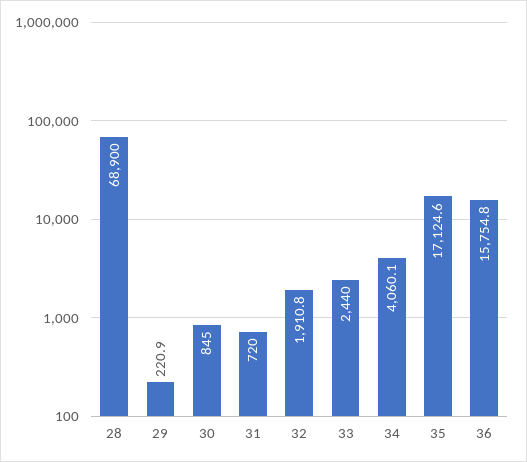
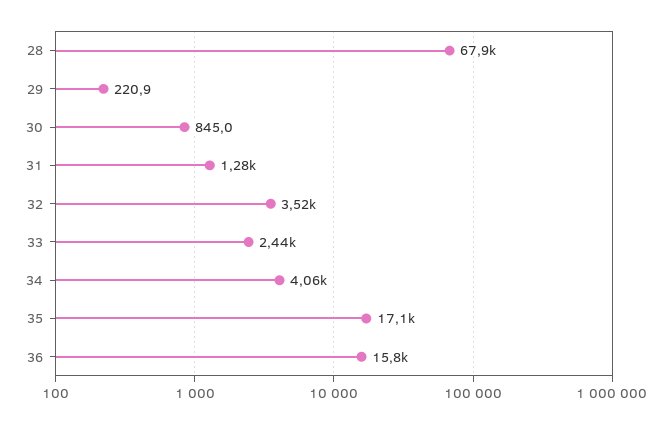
28: 68900 -> 67900
31: 720 -> 1280
32: 1910.8 -> 3520

